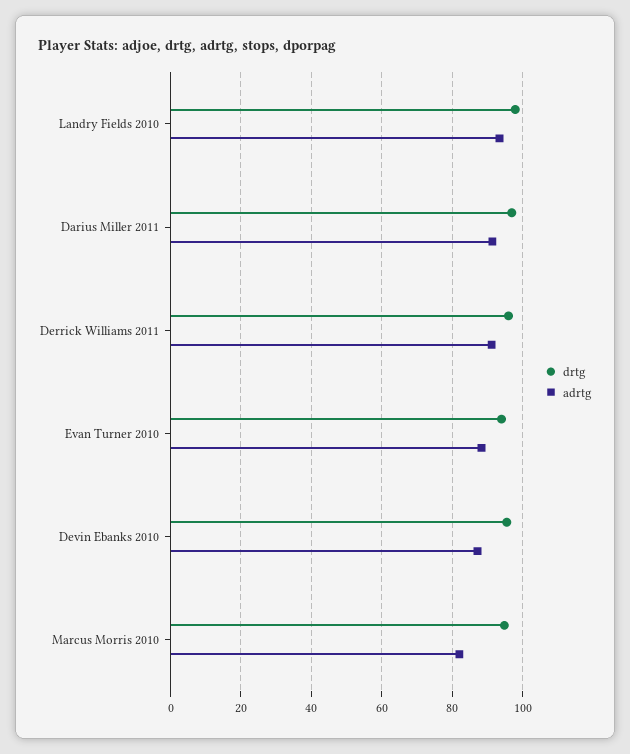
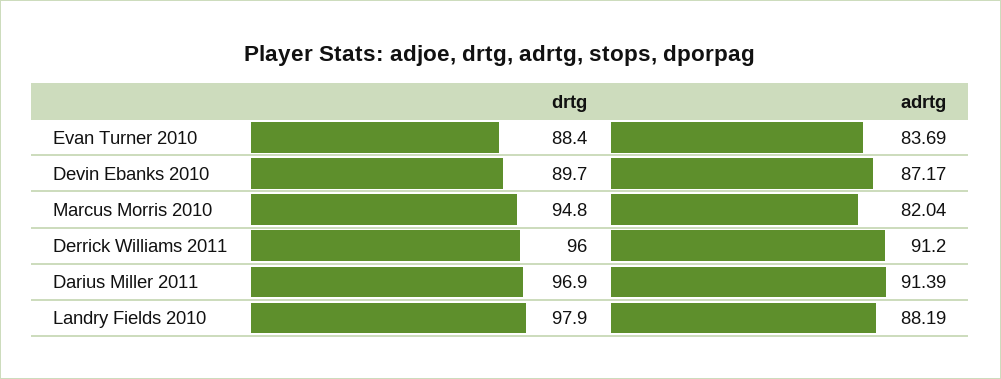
adrtg, Landry Fields 2010: 94 -> 88.19
drtg, Evan Turner 2010: 94 -> 88.4
adrtg, Evan Turner 2010: 88 -> 83.69
drtg, Devin Ebanks 2010: 96 -> 89.7

